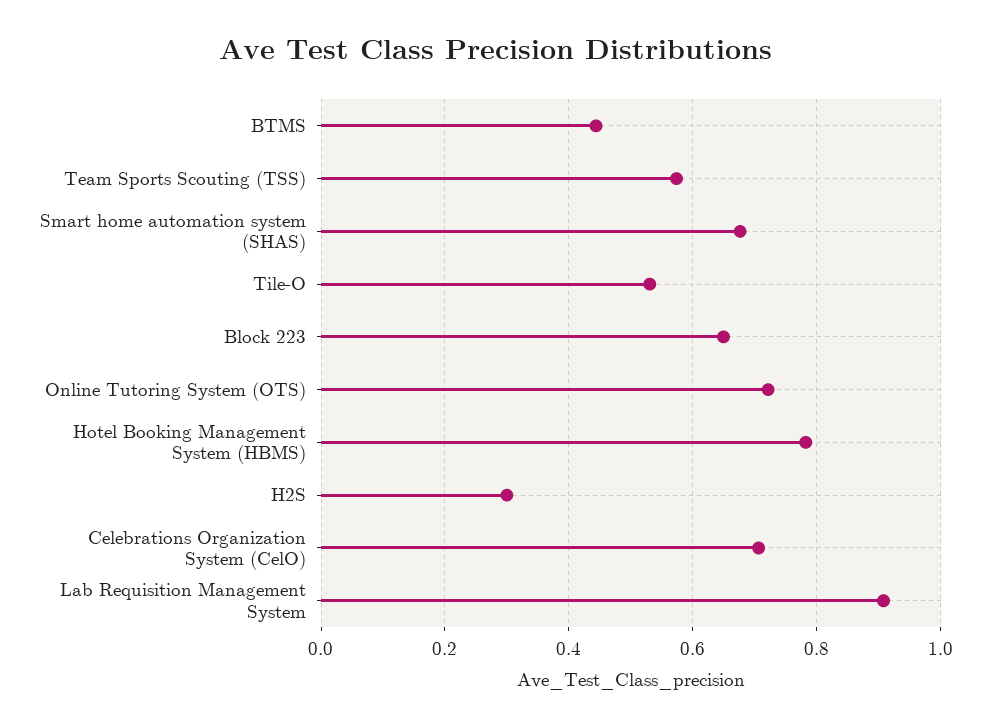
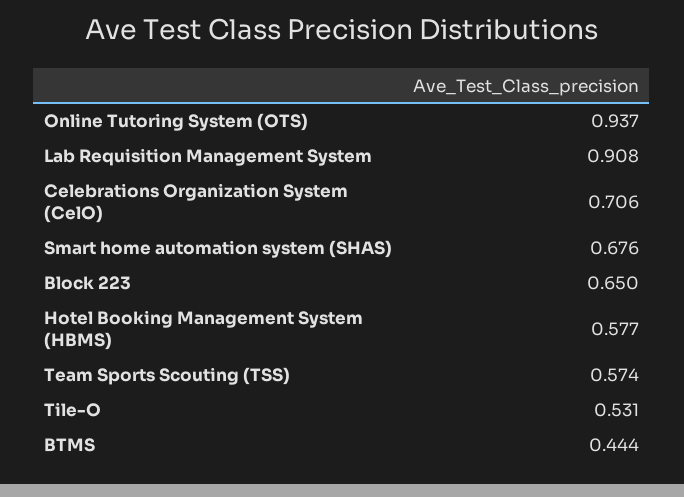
Online Tutoring System (OTS): 0.72 -> 0.937
Hotel Booking Management System (HBMS): 0.78 -> 0.577
H2S: 0.3 -> none

